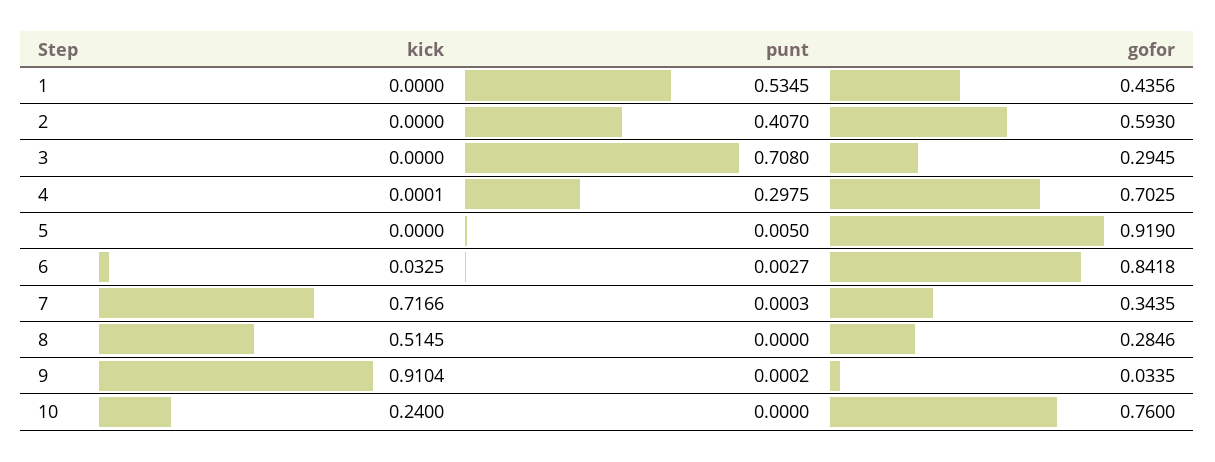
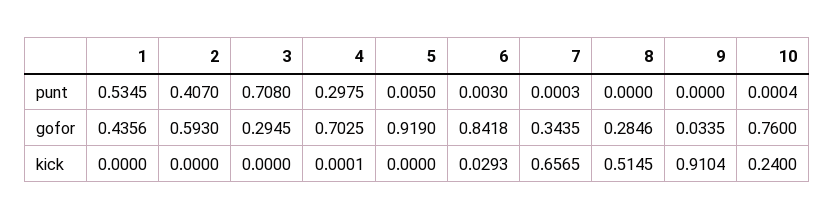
kick, 6: 0.0325 -> 0.0293
punt, 6: 0.0027 -> 0.003
kick, 7: 0.7166 -> 0.6565
punt, 9: 0.0002 -> 0
punt, 10: 0 -> 0.0004

